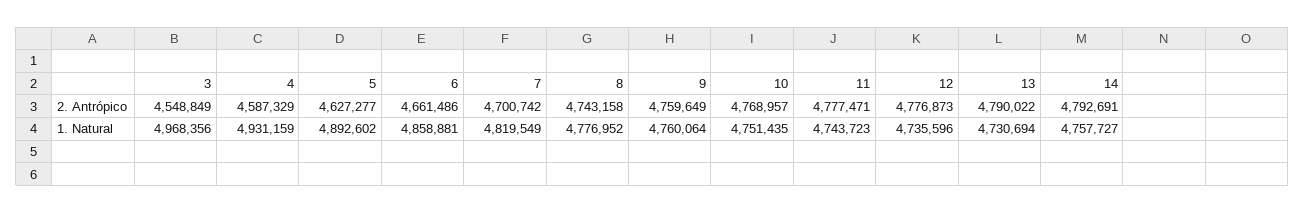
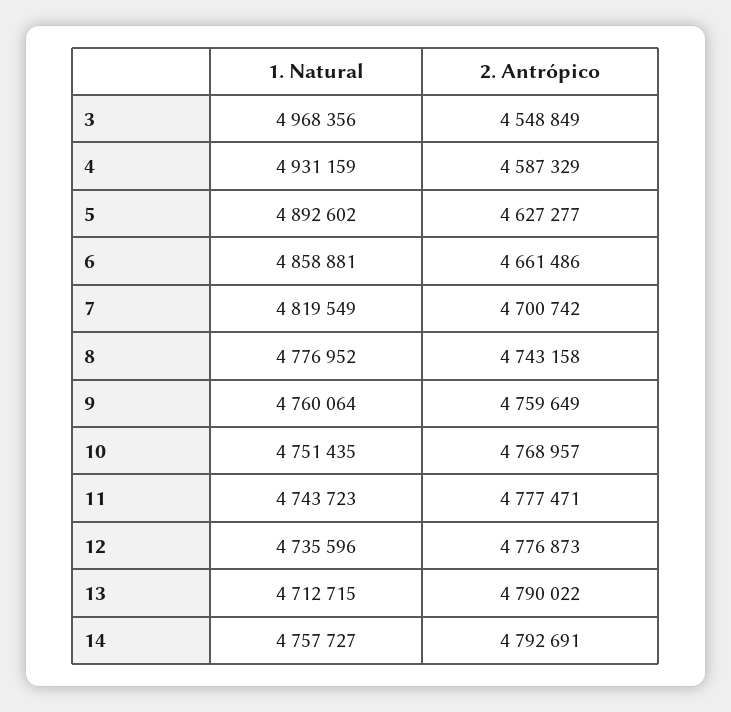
13, 1. Natural: 4730694 -> 4712715

